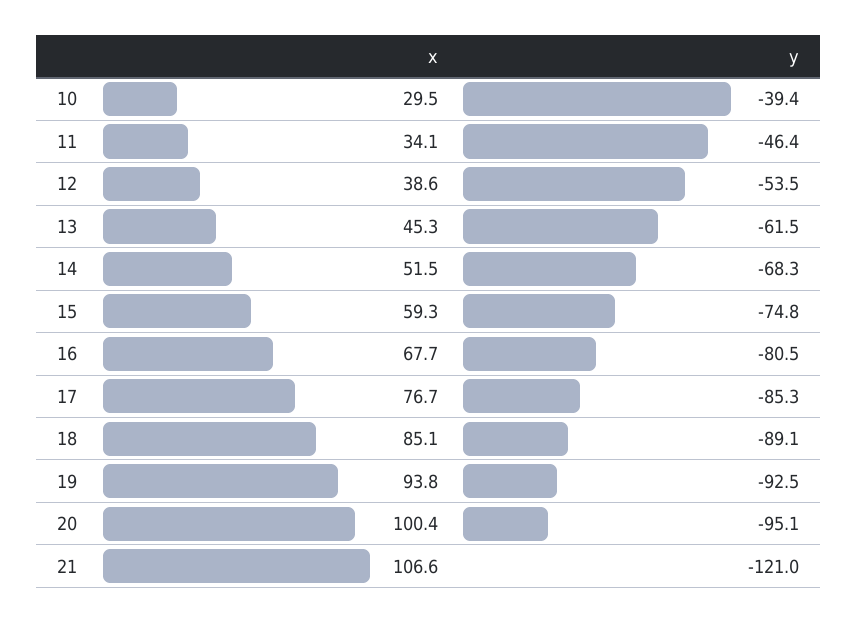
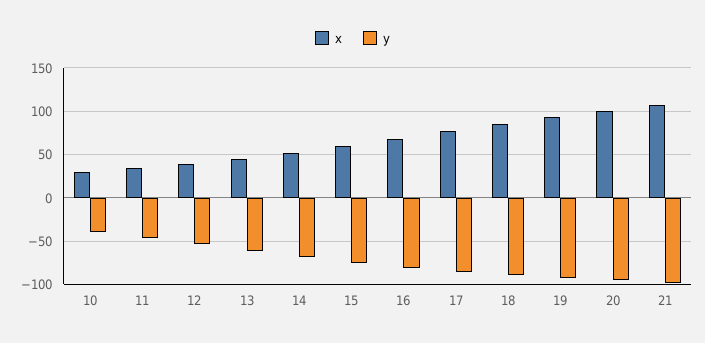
y, 21: -121 -> -100

